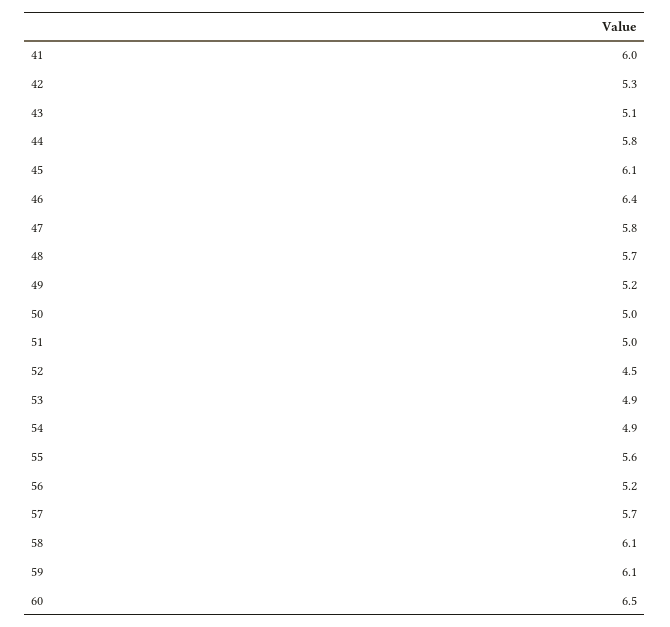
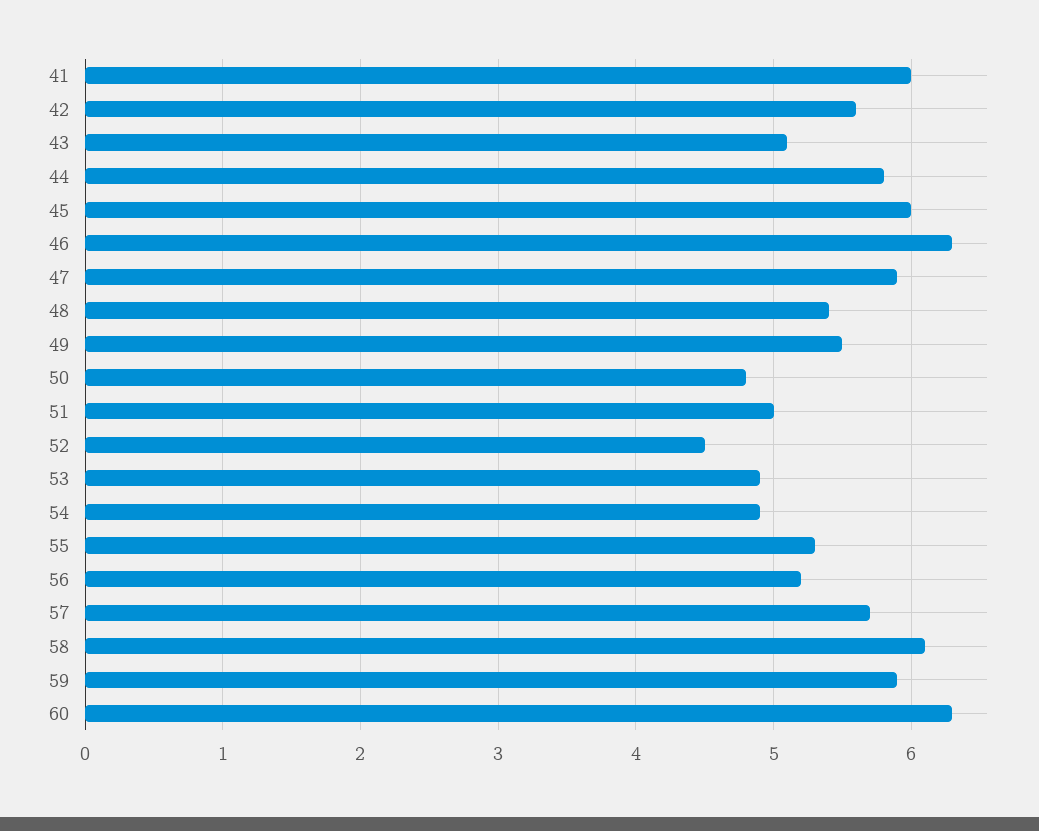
42: 5.3 -> 5.6
45: 6.1 -> 6
46: 6.4 -> 6.3
47: 5.8 -> 5.9
48: 5.7 -> 5.4
49: 5.2 -> 5.5
50: 5 -> 4.8
55: 5.6 -> 5.3
59: 6.1 -> 5.9
60: 6.5 -> 6.3

